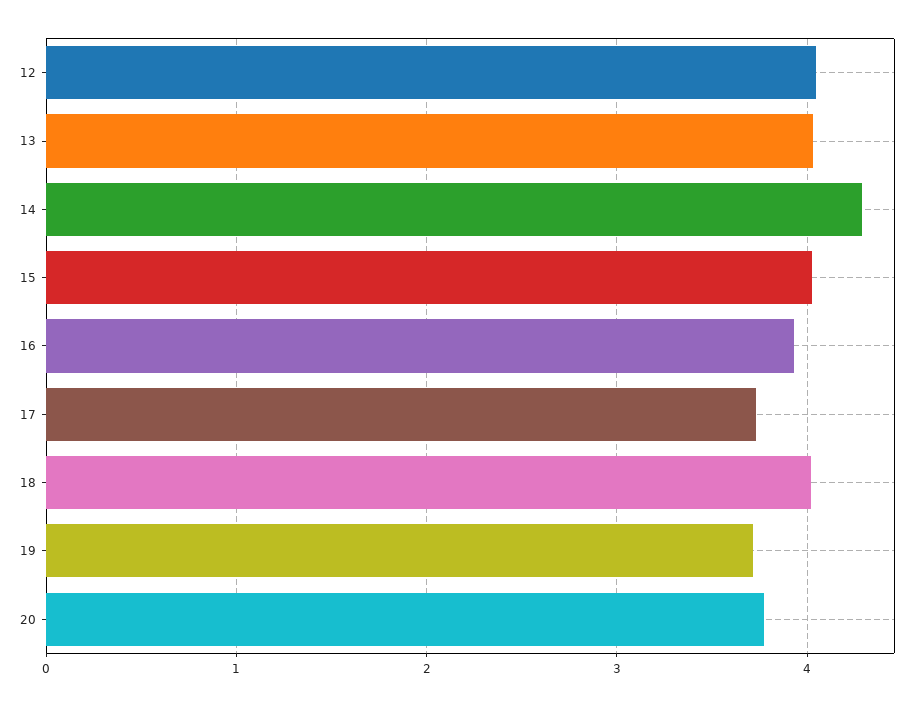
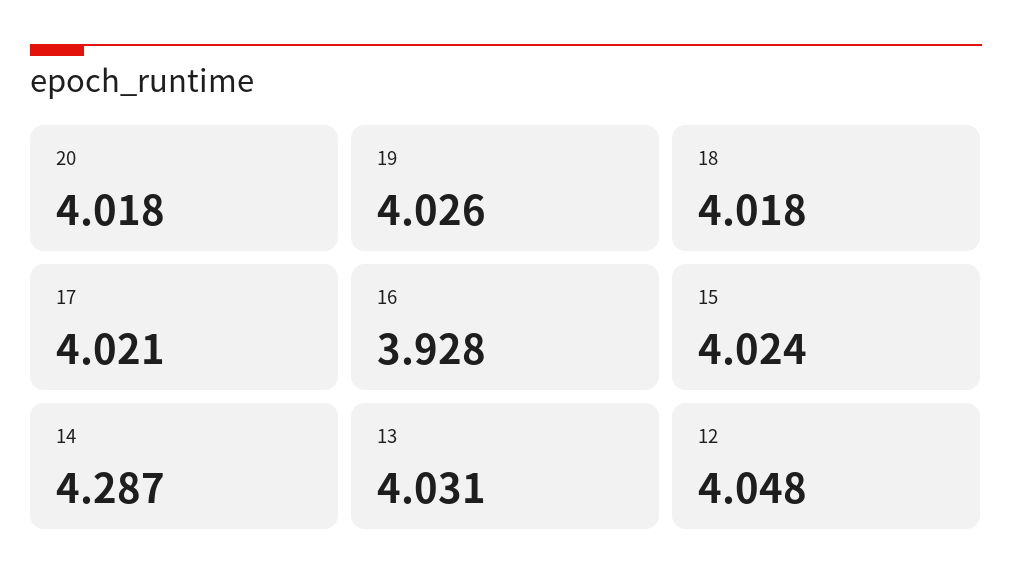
17: 3.7 -> 4.021
19: 3.7 -> 4.026
20: 3.8 -> 4.018

